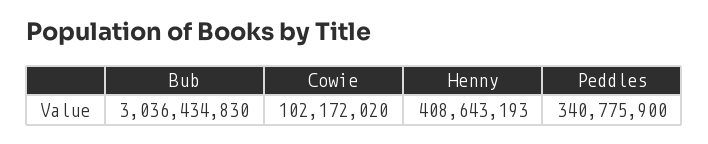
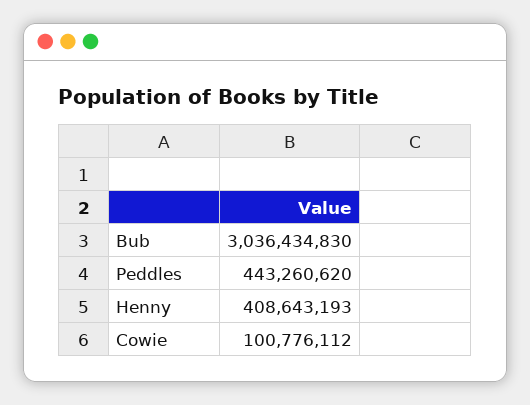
Cowie: 102172020 -> 100776112
Peddles: 340775900 -> 443260620

